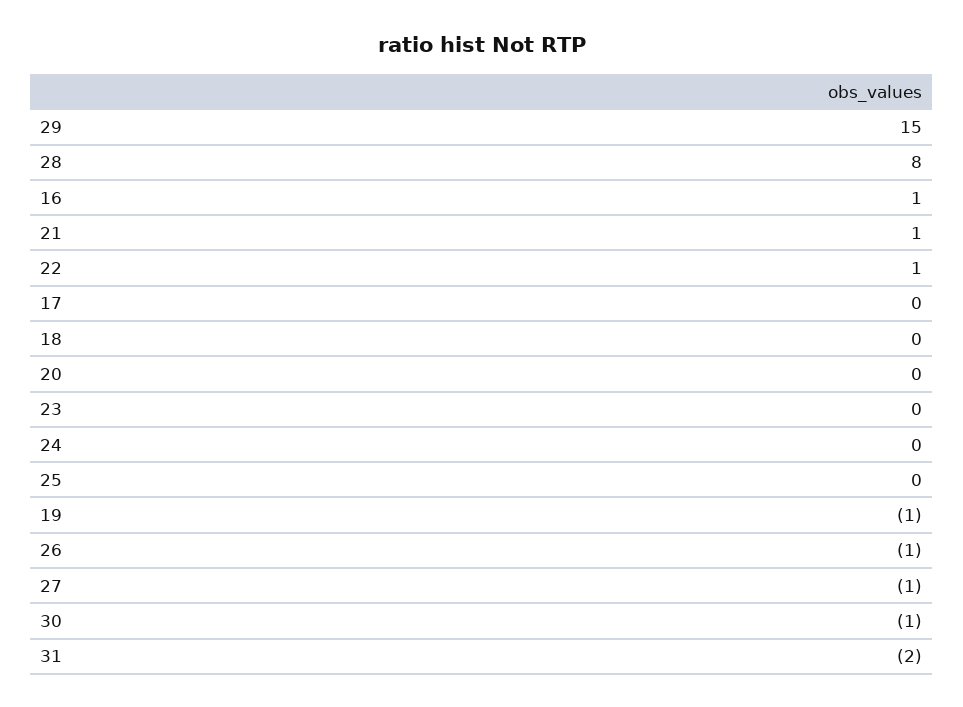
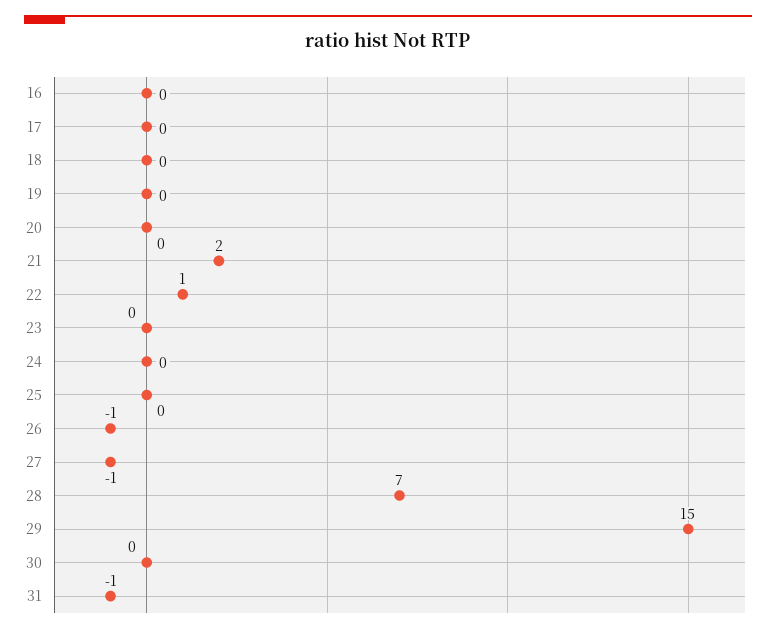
28: 8 -> 7
16: 1 -> 0
21: 1 -> 2
19: -1 -> 0
30: -1 -> 0
31: -2 -> -1

